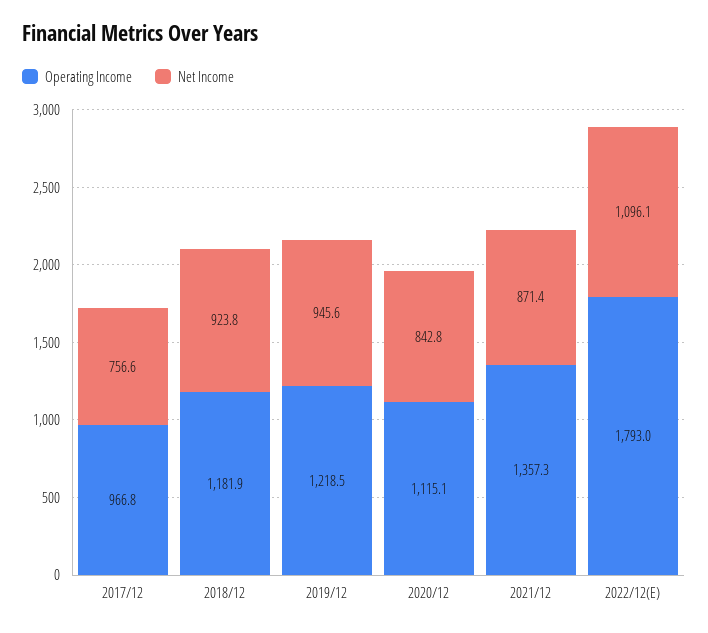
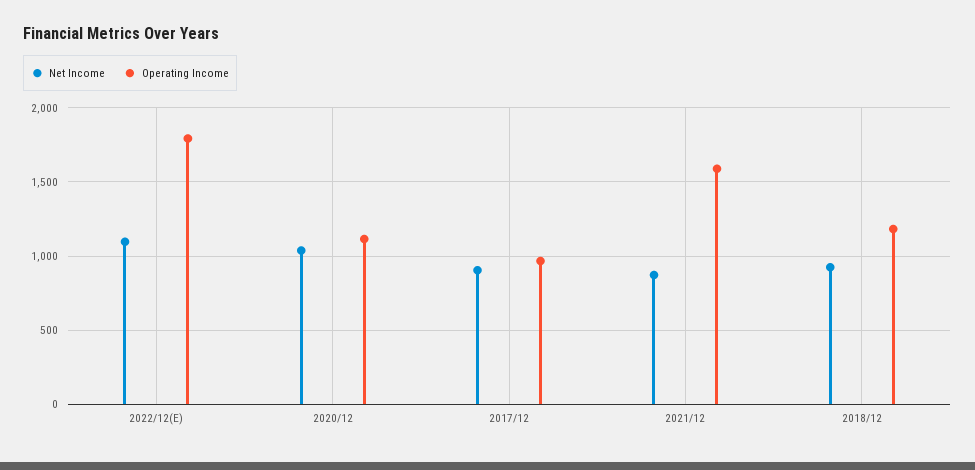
Net Income, 2017/12: 756.6 -> 900
Operating Income, 2019/12: 1218.5 -> none
Net Income, 2019/12: 945.6 -> none
Net Income, 2020/12: 842.8 -> 1050
Operating Income, 2021/12: 1357.3 -> 1600

